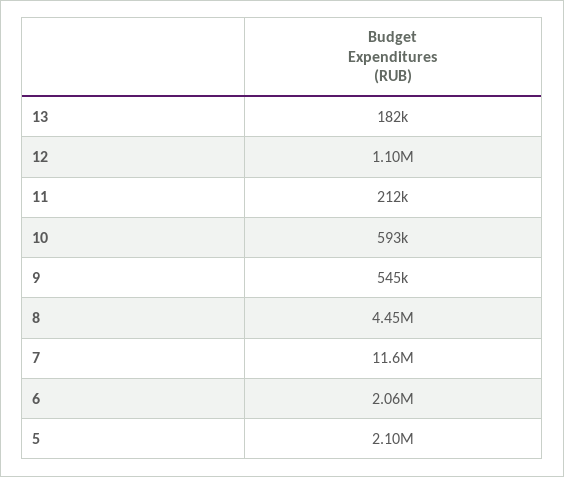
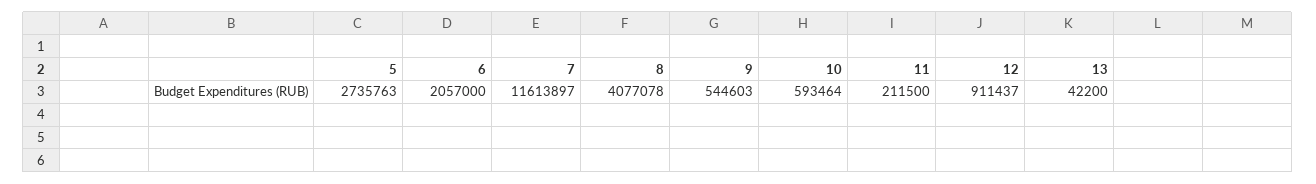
13: 182000 -> 42200
12: 1100000 -> 911437
8: 4450000 -> 4077078
5: 2100000 -> 2735763

